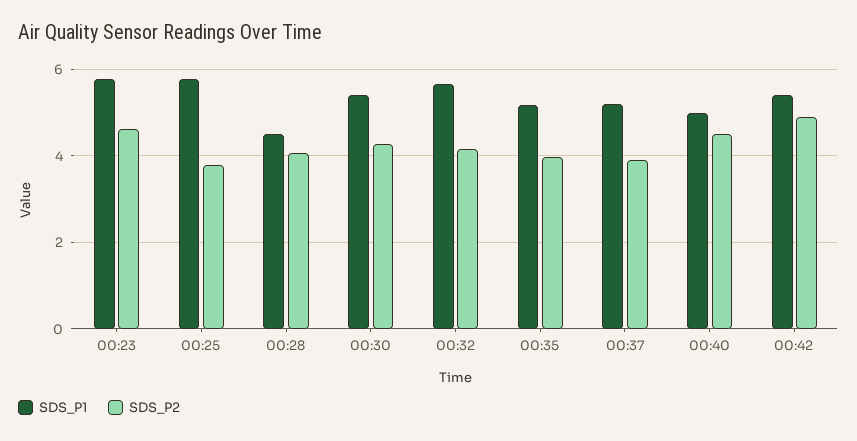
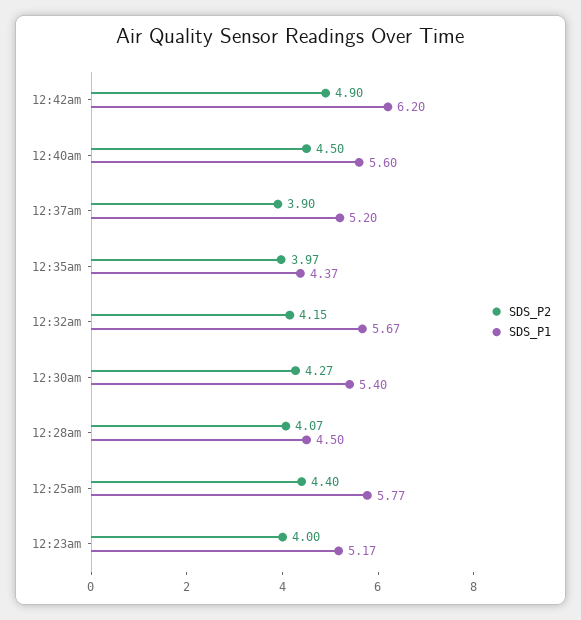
SDS_P1, 00:23: 5.8 -> 5.17
SDS_P2, 00:23: 4.6 -> 4
SDS_P2, 00:25: 3.8 -> 4.4
SDS_P1, 00:35: 5.2 -> 4.37
SDS_P1, 00:40: 5 -> 5.6
SDS_P1, 00:42: 5.4 -> 6.2

